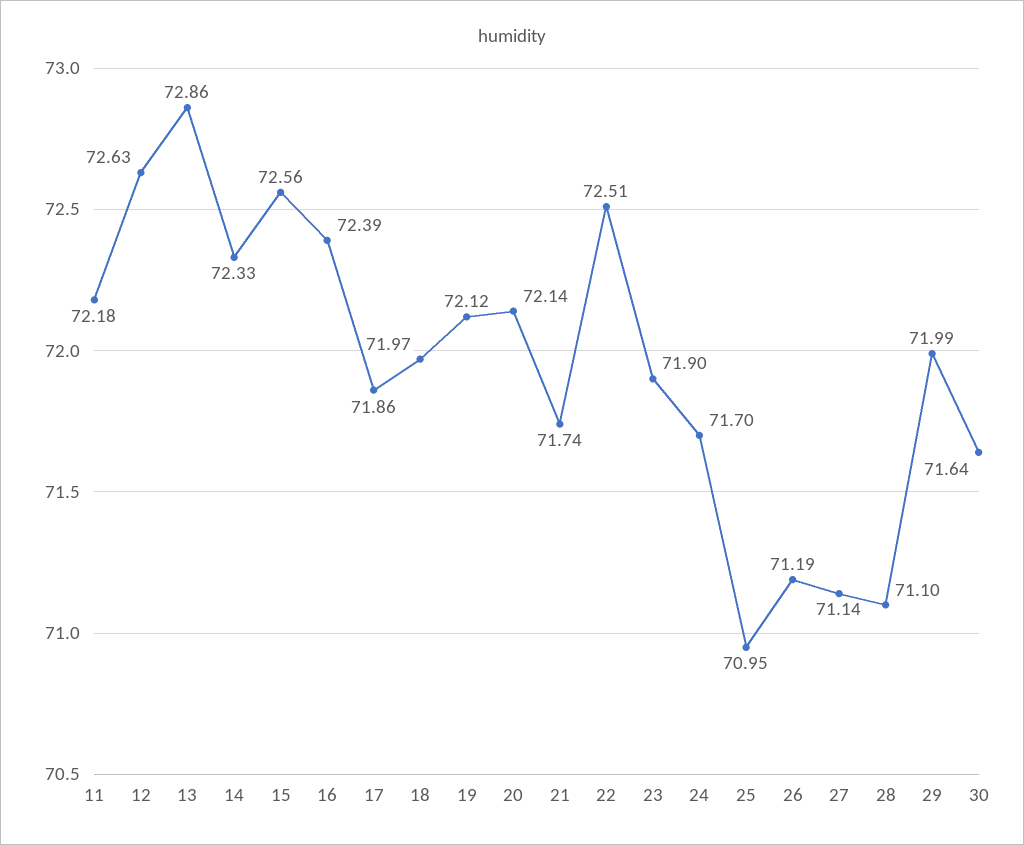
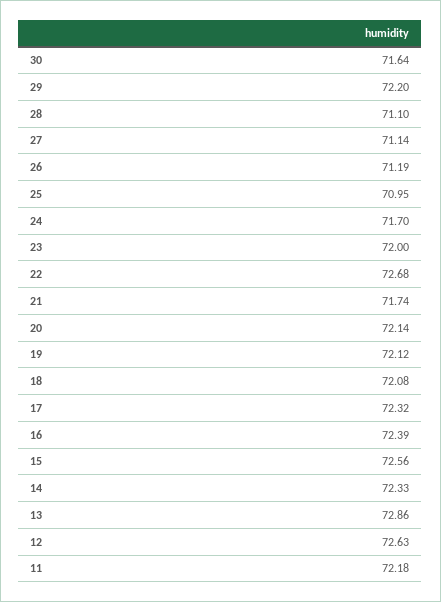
17: 71.86 -> 72.32
18: 71.97 -> 72.08
22: 72.51 -> 72.68
23: 71.9 -> 72
29: 71.99 -> 72.2

